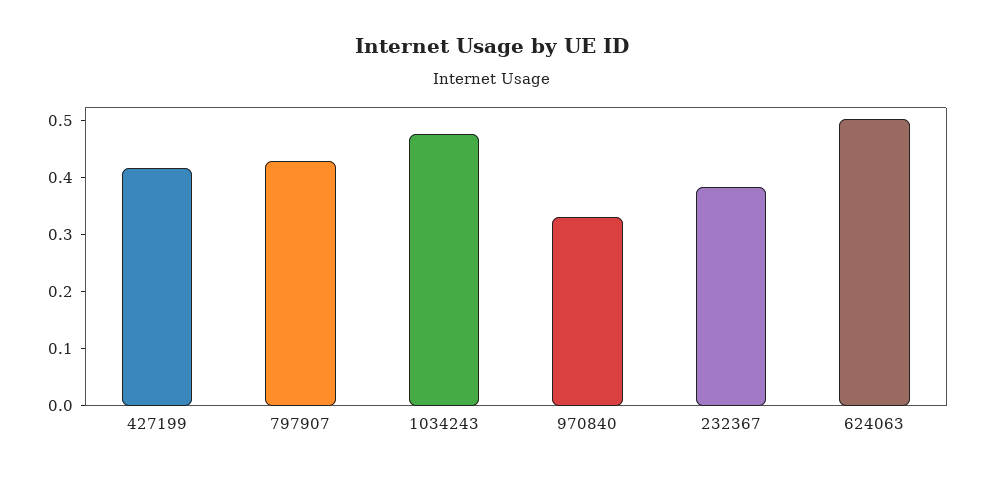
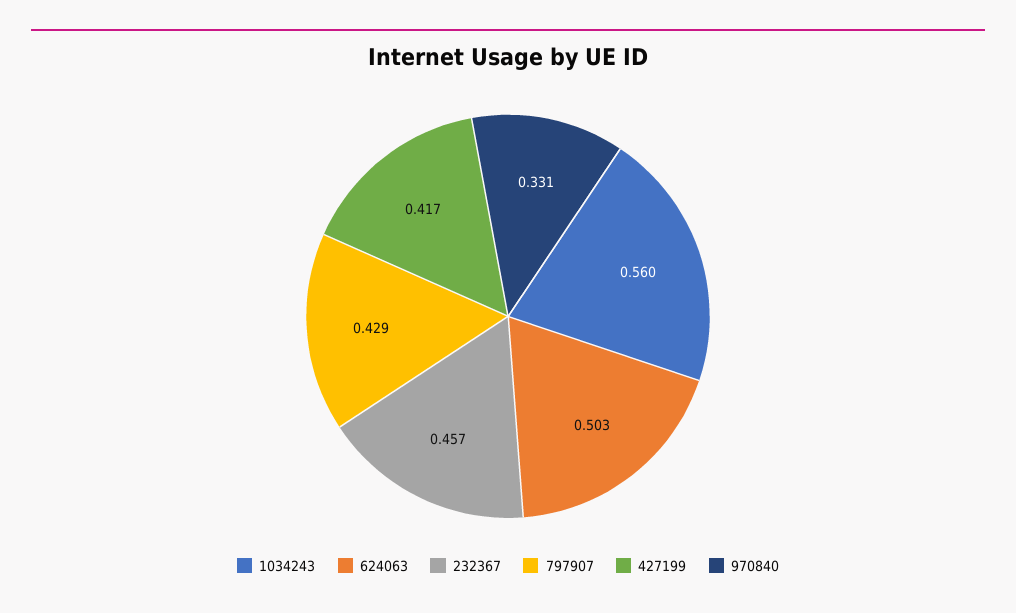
1034243: 0.48 -> 0.56
232367: 0.38 -> 0.457

